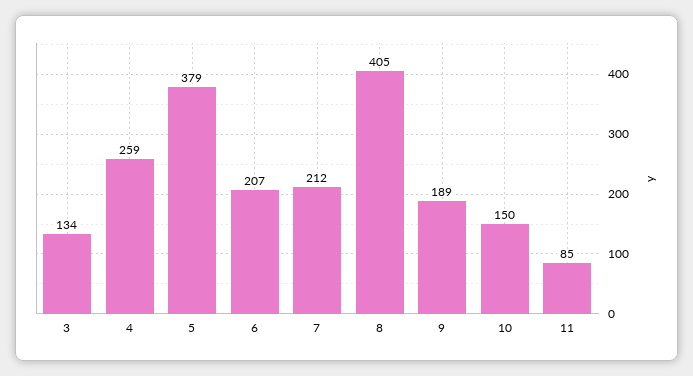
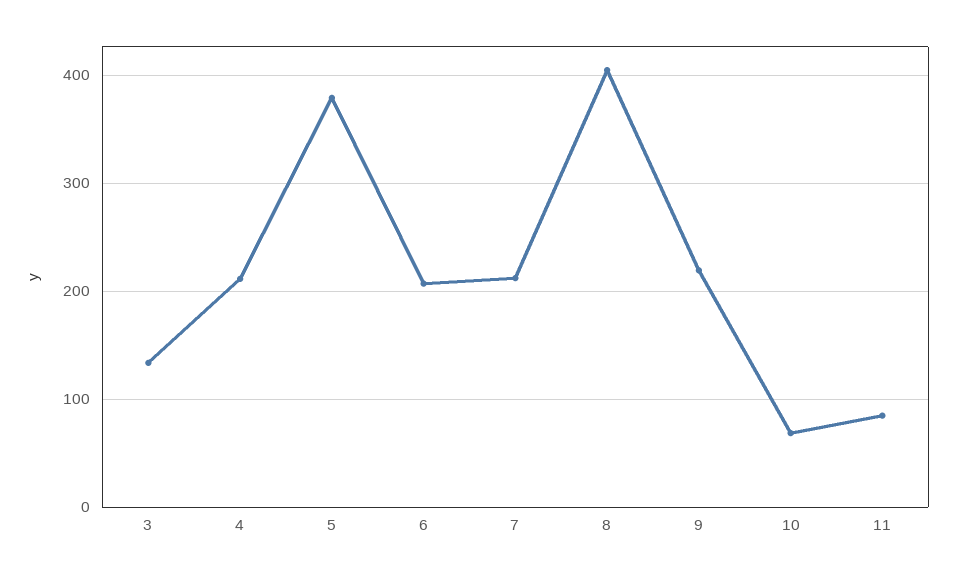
4: 259 -> 210
9: 189 -> 220
10: 150 -> 70

